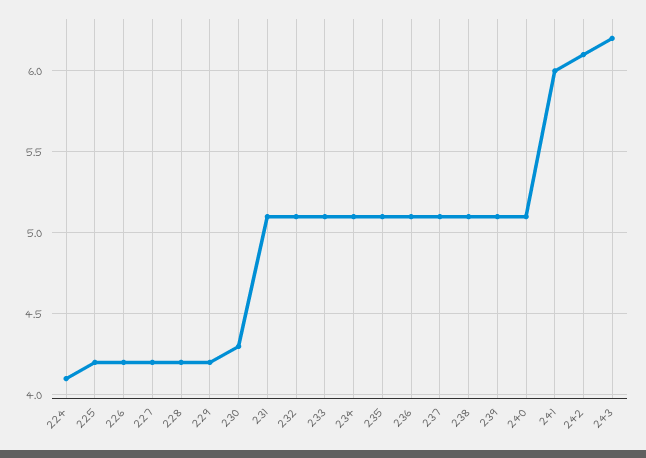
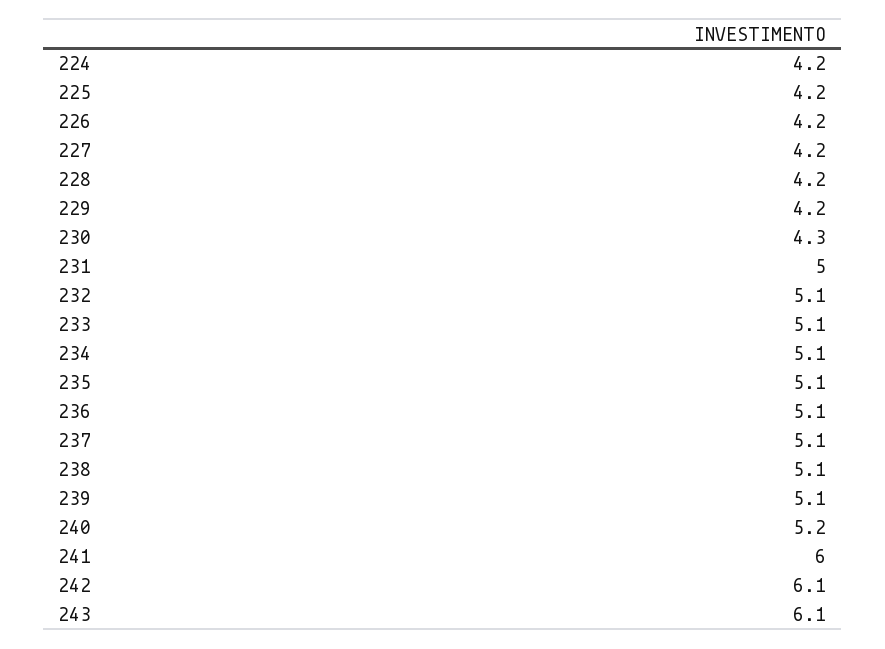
224: 4.1 -> 4.2
231: 5.1 -> 5
240: 5.1 -> 5.2
243: 6.2 -> 6.1

